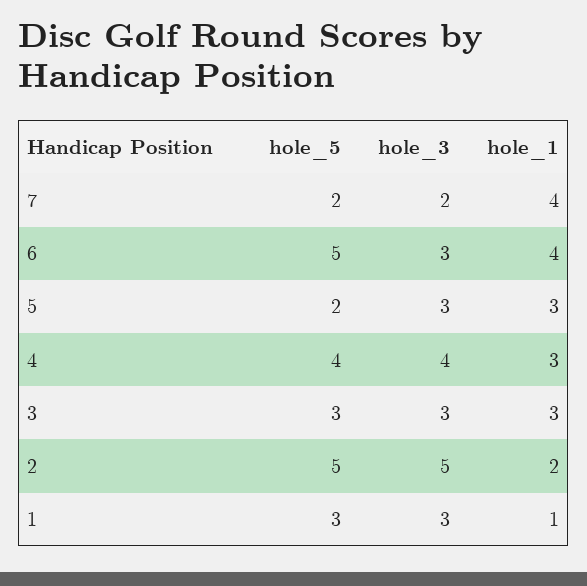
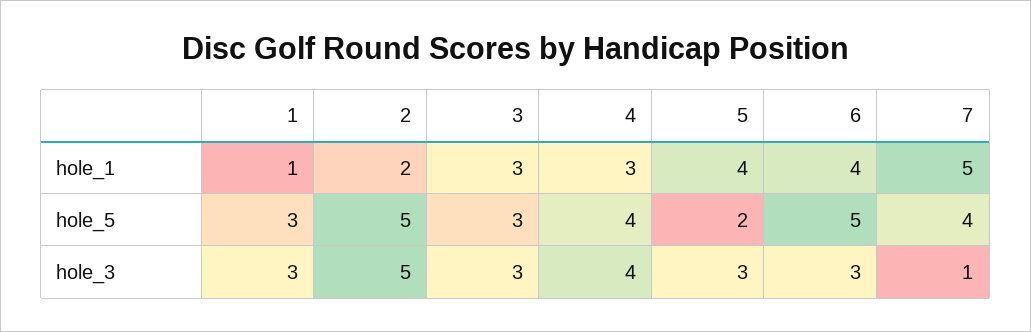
hole_5, 7: 2 -> 4
hole_3, 7: 2 -> 1
hole_1, 7: 4 -> 5
hole_1, 5: 3 -> 4

